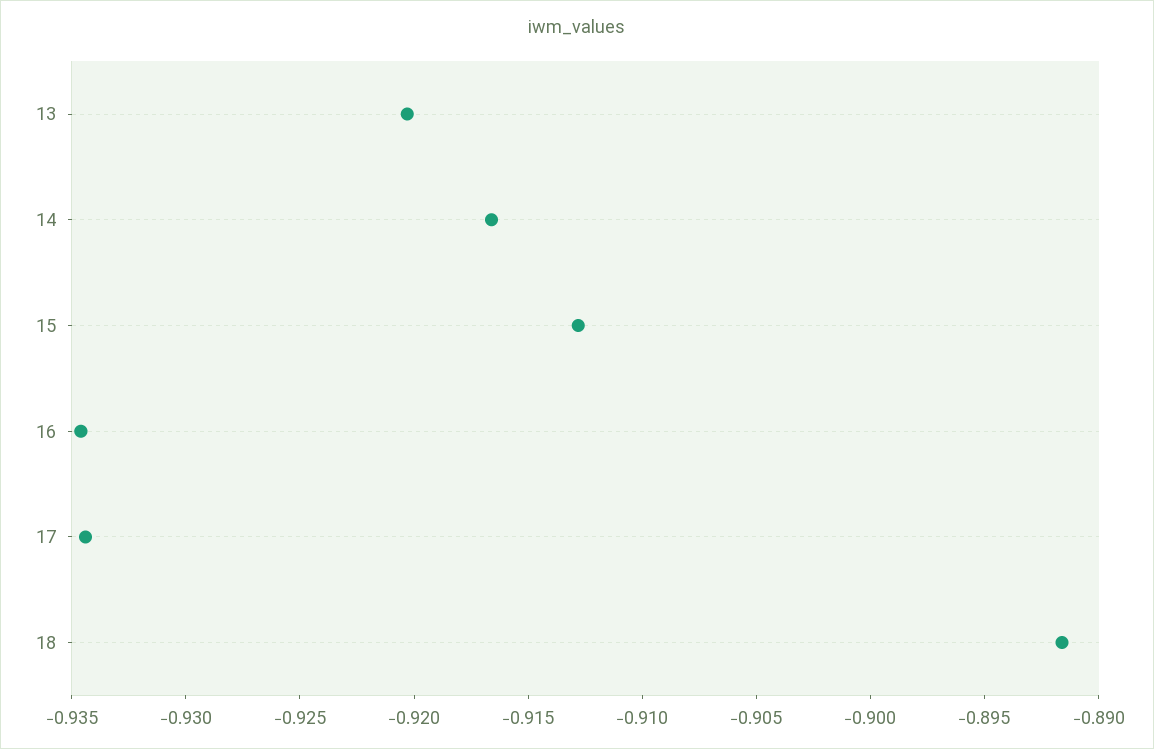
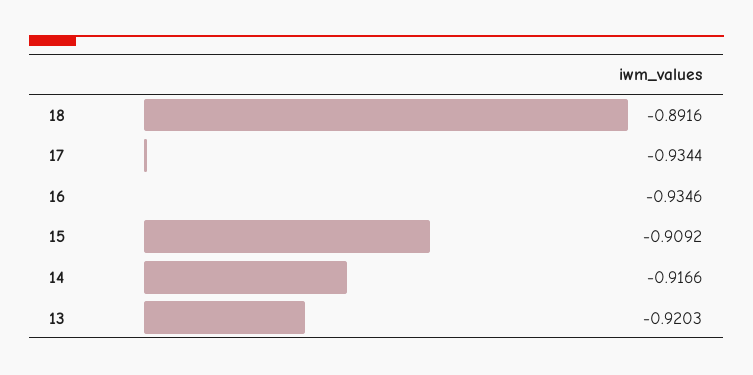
15: -0.913 -> -0.9092

